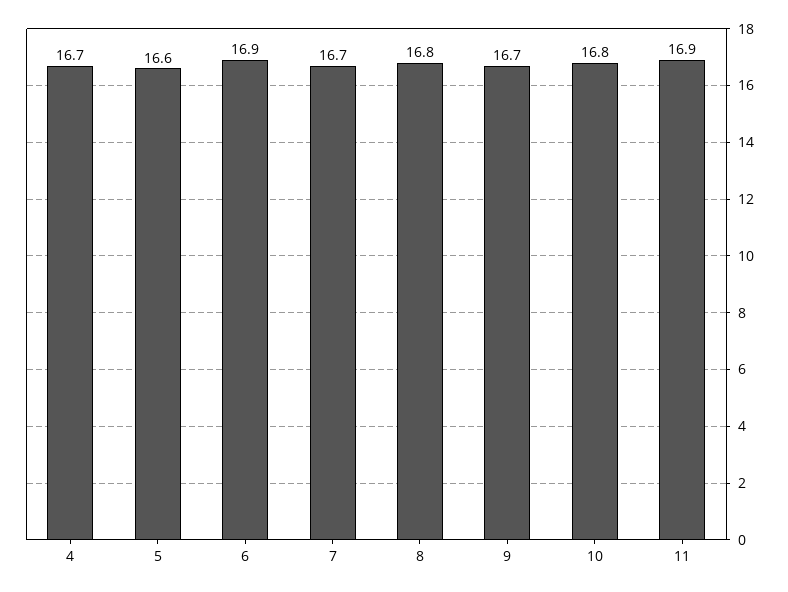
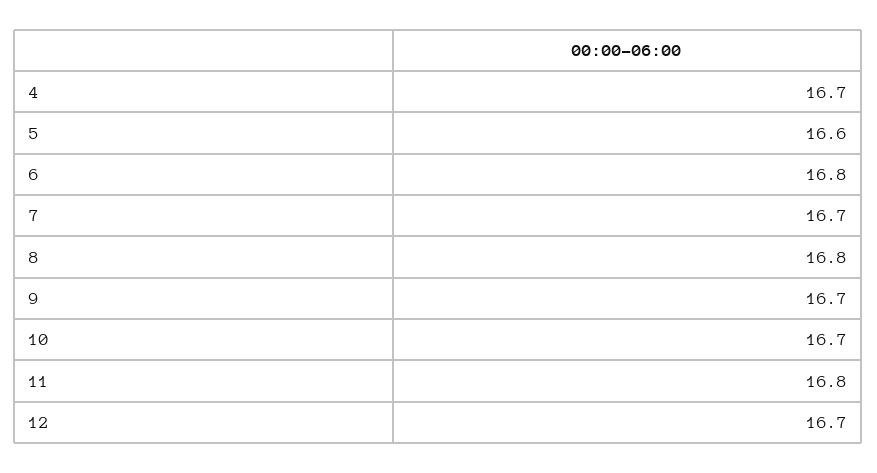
6: 16.9 -> 16.8
10: 16.8 -> 16.7
11: 16.9 -> 16.8
12: none -> 16.7

